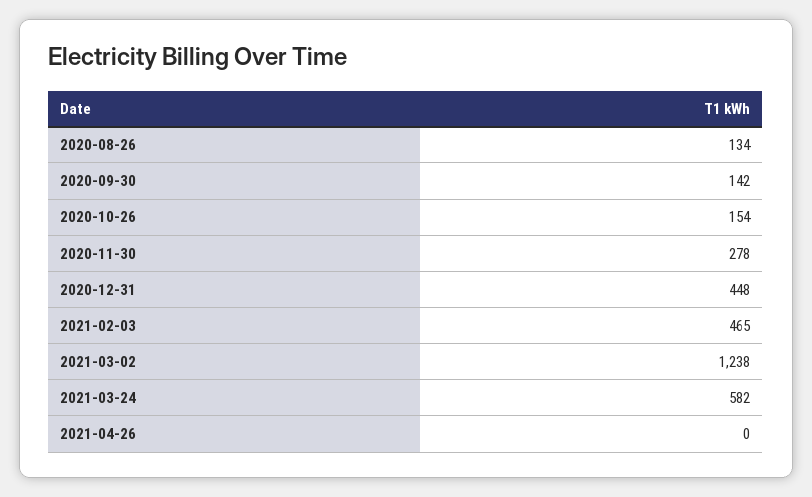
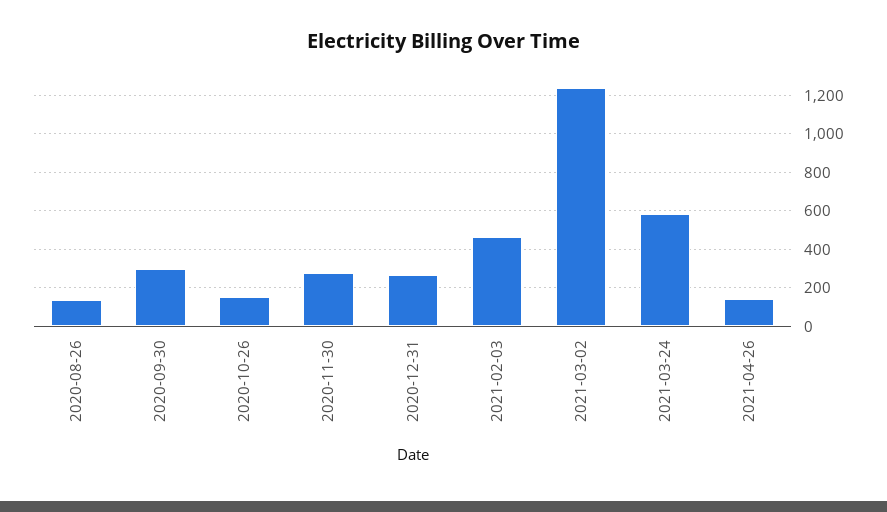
2020-09-30: 142 -> 300
2020-12-31: 448 -> 250
2021-04-26: 0 -> 150

